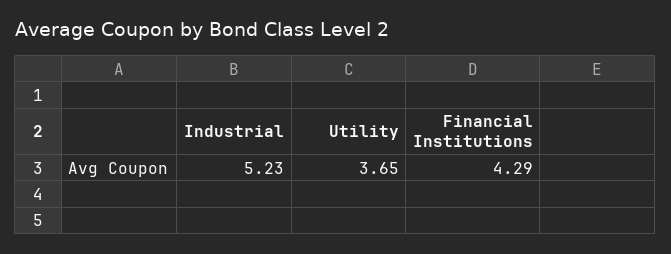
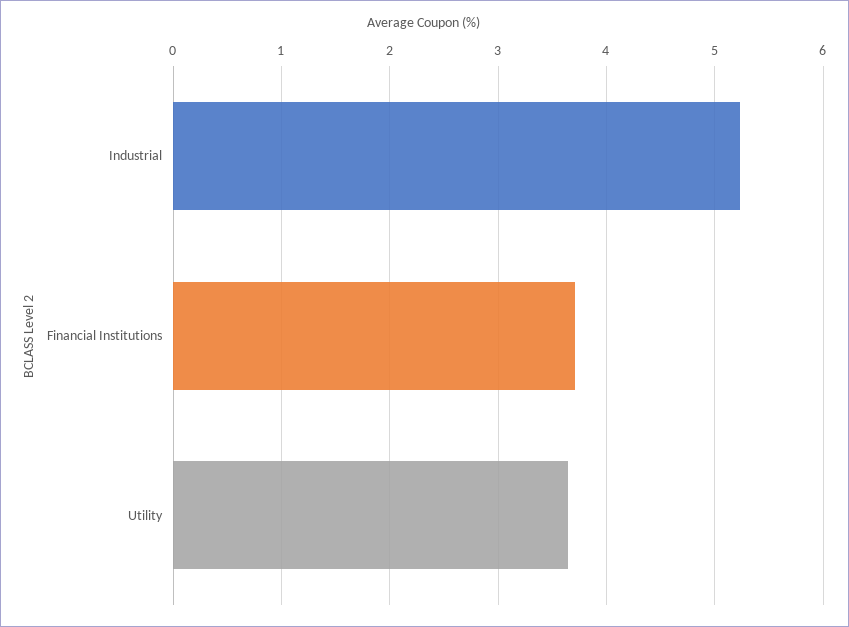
Financial Institutions: 4.29 -> 3.7

